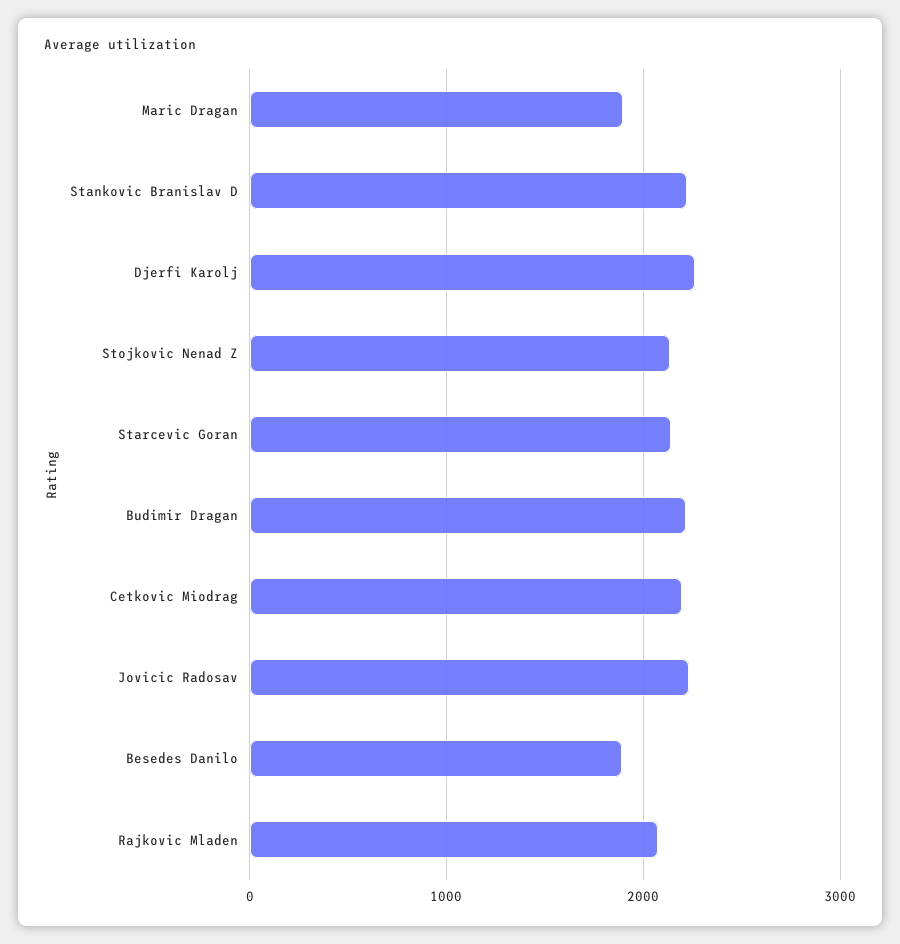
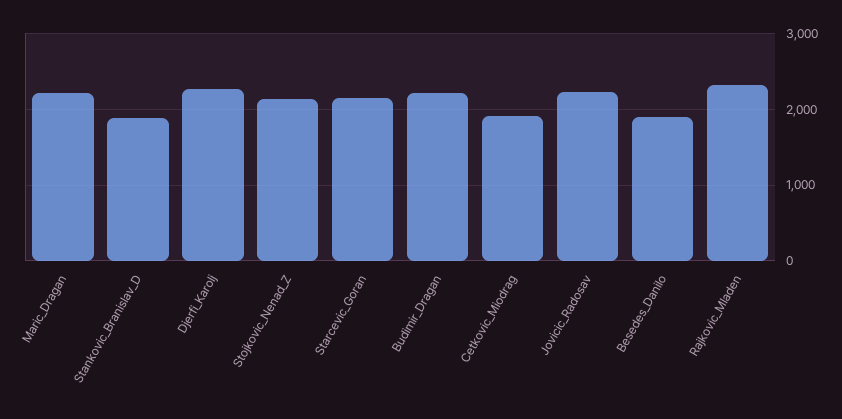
Maric Dragan: 1900 -> 2200
Stankovic Branislav D: 2200 -> 1900
Cetkovic Miodrag: 2200 -> 1900
Rajkovic Mladen: 2100 -> 2300

